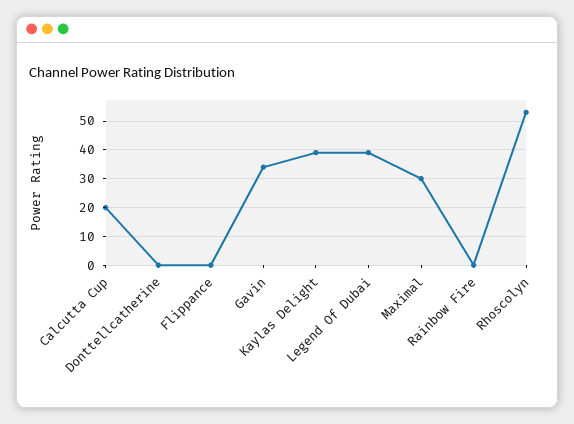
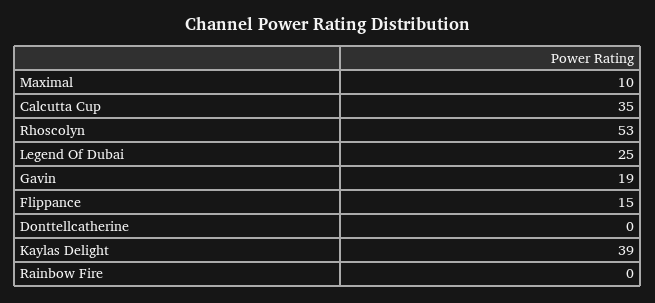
Calcutta Cup: 20 -> 35
Flippance: 0 -> 15
Gavin: 35 -> 19
Legend Of Dubai: 40 -> 25
Maximal: 30 -> 10

